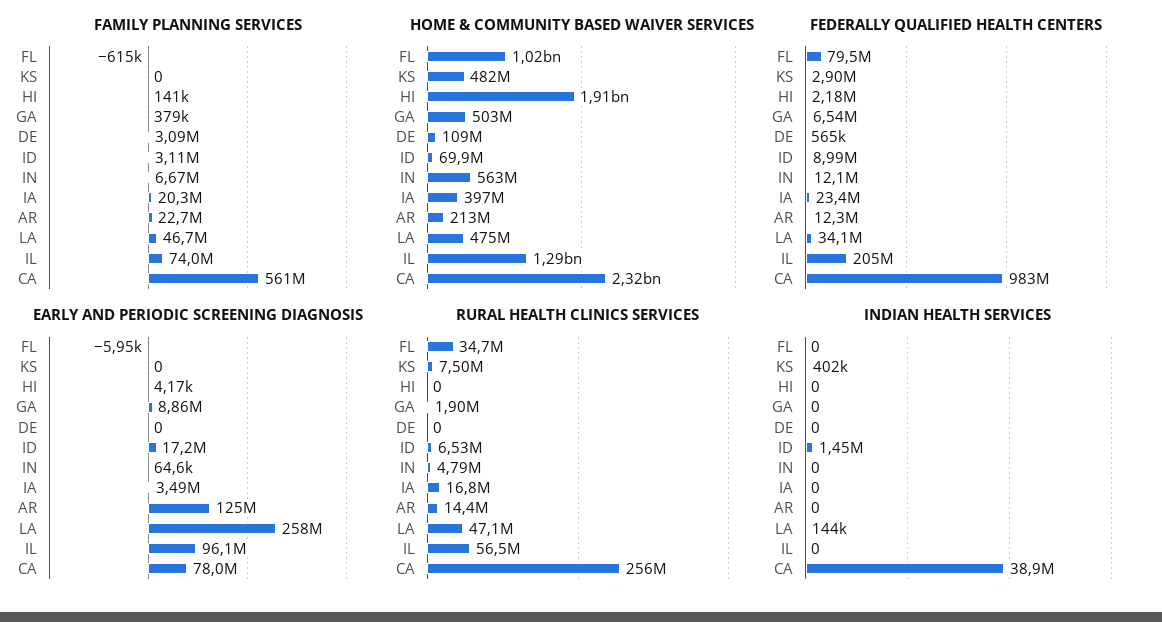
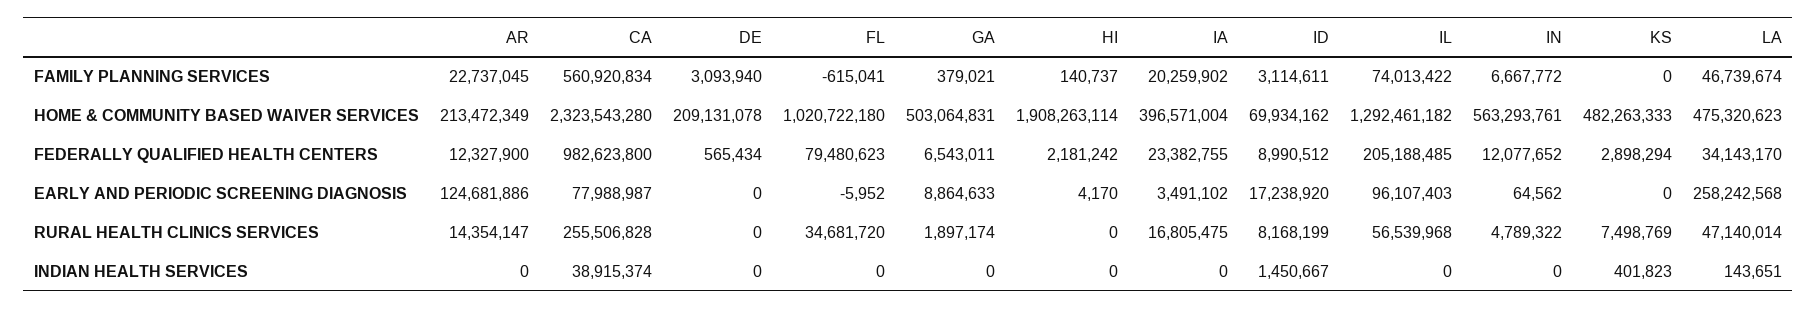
HOME & COMMUNITY BASED WAIVER SERVICES, DE: 109000000 -> 209131078
RURAL HEALTH CLINICS SERVICES, ID: 6530000 -> 8168199

